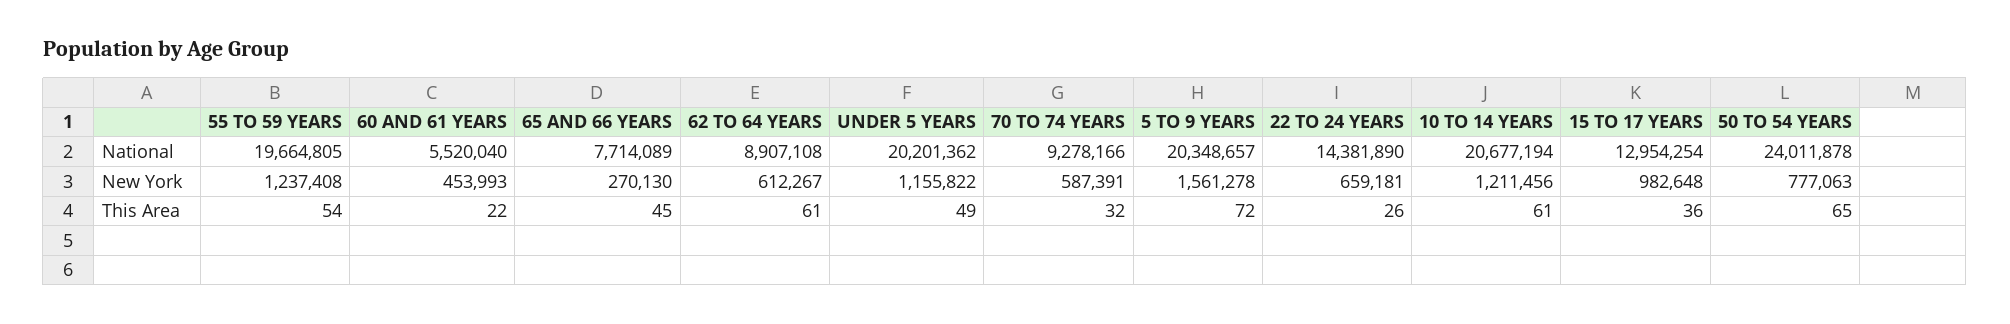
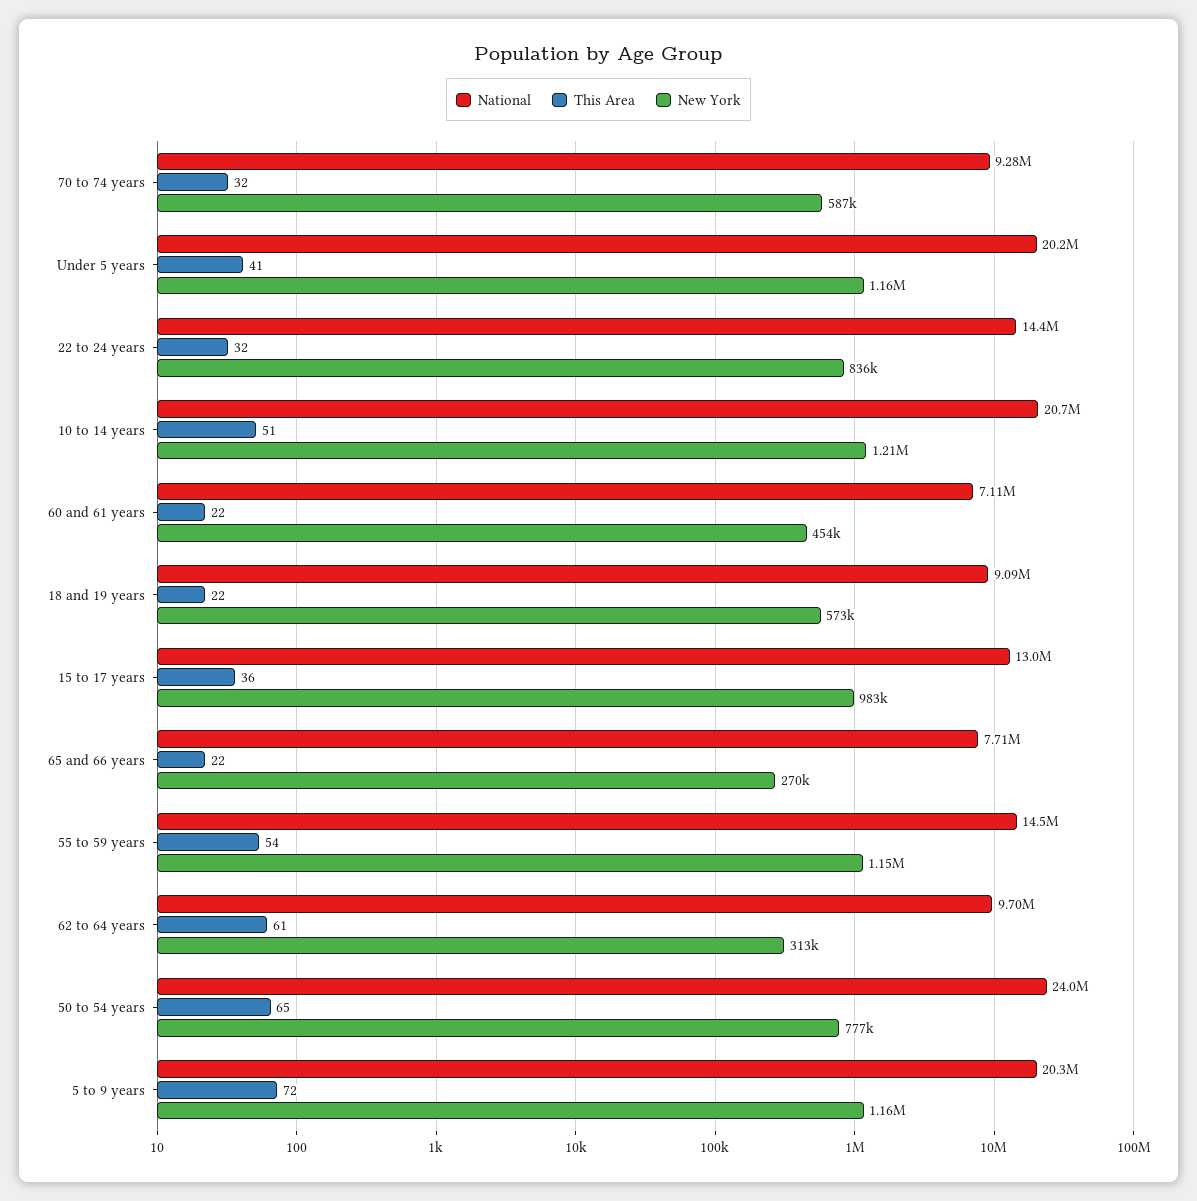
National, 55 TO 59 YEARS: 19664805 -> 14500000
National, 60 AND 61 YEARS: 5520040 -> 7110000
National, 62 TO 64 YEARS: 8907108 -> 9700000
New York, 55 TO 59 YEARS: 1237408 -> 1150000
New York, 62 TO 64 YEARS: 612267 -> 313000
New York, 5 TO 9 YEARS: 1561278 -> 1160000
New York, 22 TO 24 YEARS: 659181 -> 836000
This Area, 65 AND 66 YEARS: 45 -> 22
This Area, UNDER 5 YEARS: 49 -> 41
This Area, 22 TO 24 YEARS: 26 -> 32
This Area, 10 TO 14 YEARS: 61 -> 51
National, 18 and 19 years: none -> 9090000
This Area, 18 and 19 years: none -> 22
New York, 18 and 19 years: none -> 573000

